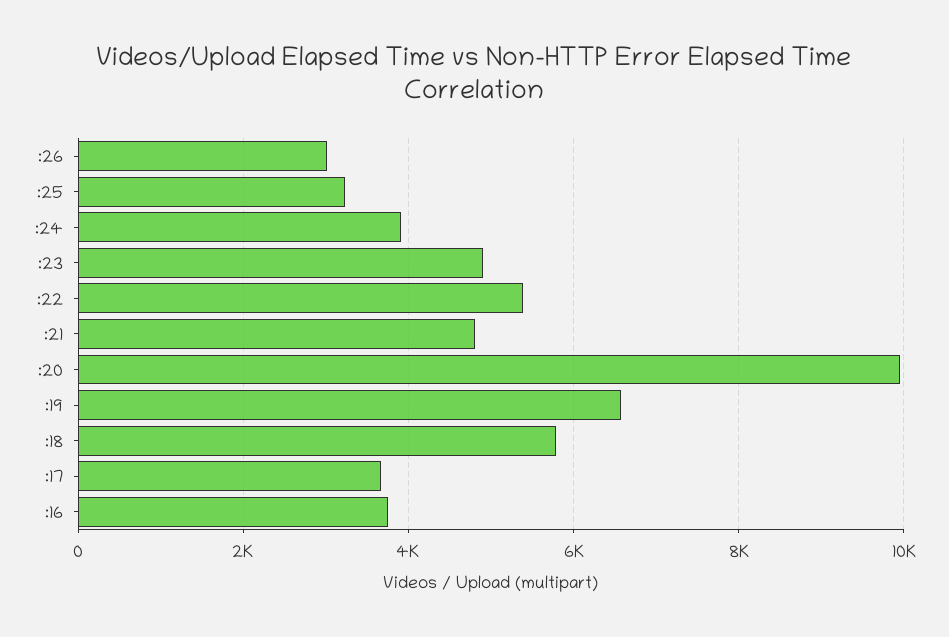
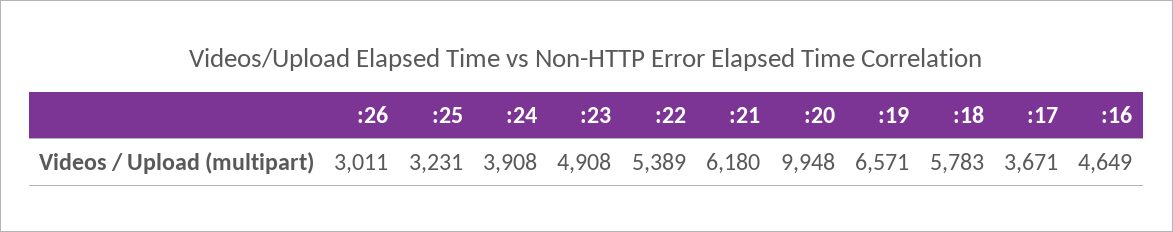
:21: 4800 -> 6180
:16: 3800 -> 4649

